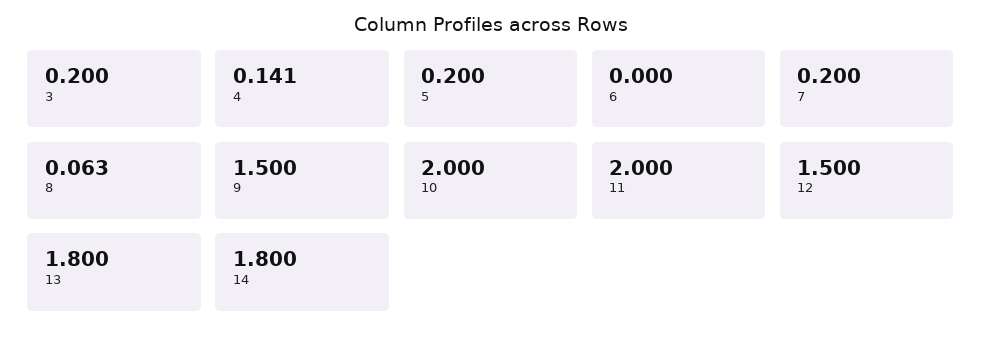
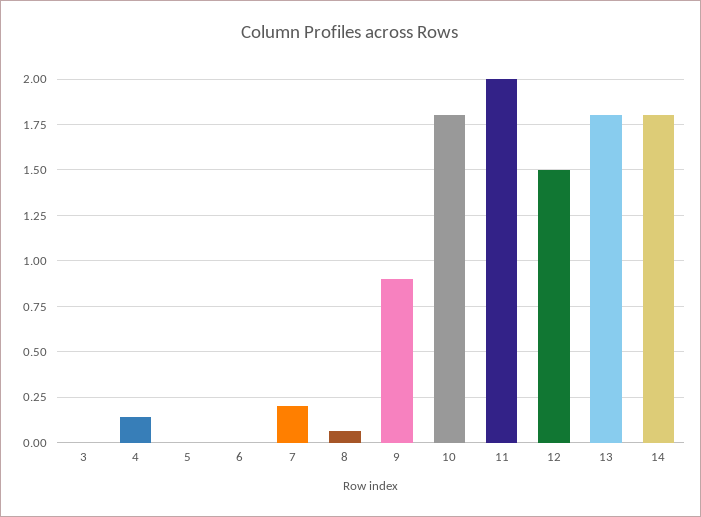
3: 0.2 -> 0
5: 0.2 -> 0
9: 1.5 -> 0.9
10: 2 -> 1.8

